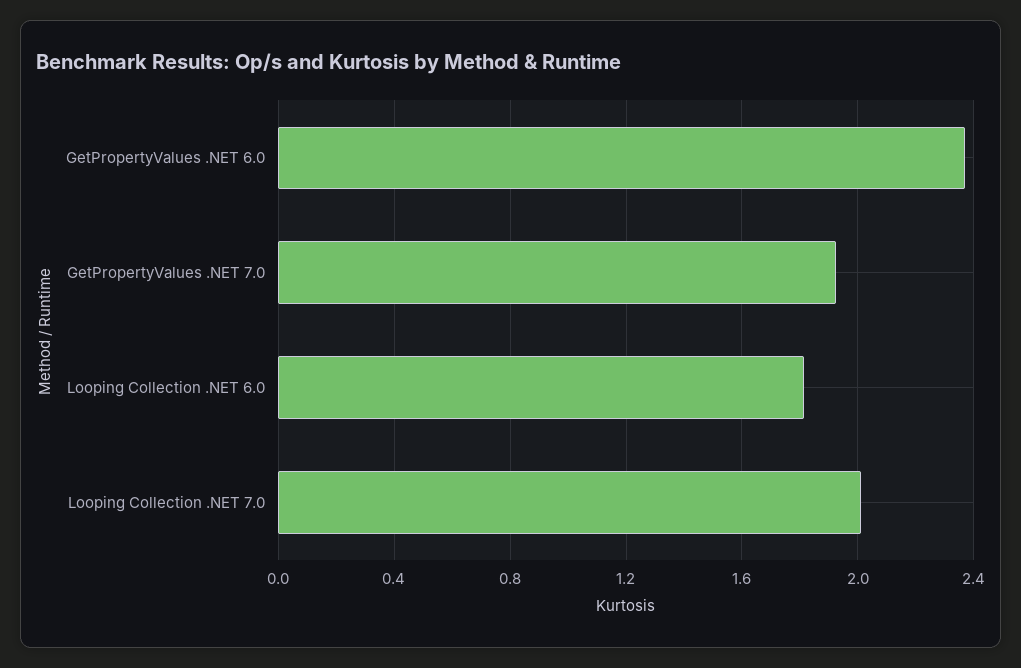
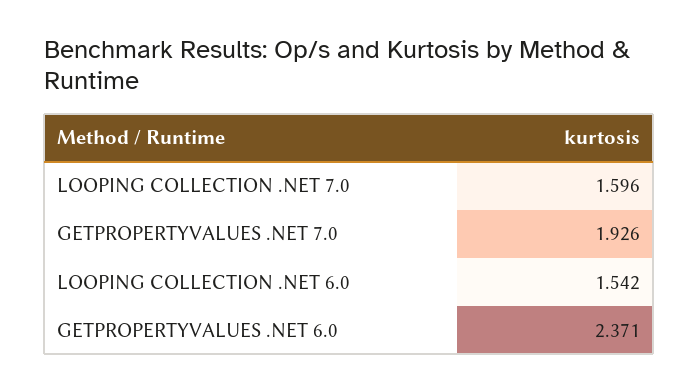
Looping Collection .NET 6.0: 1.8 -> 1.542
Looping Collection .NET 7.0: 2 -> 1.596

